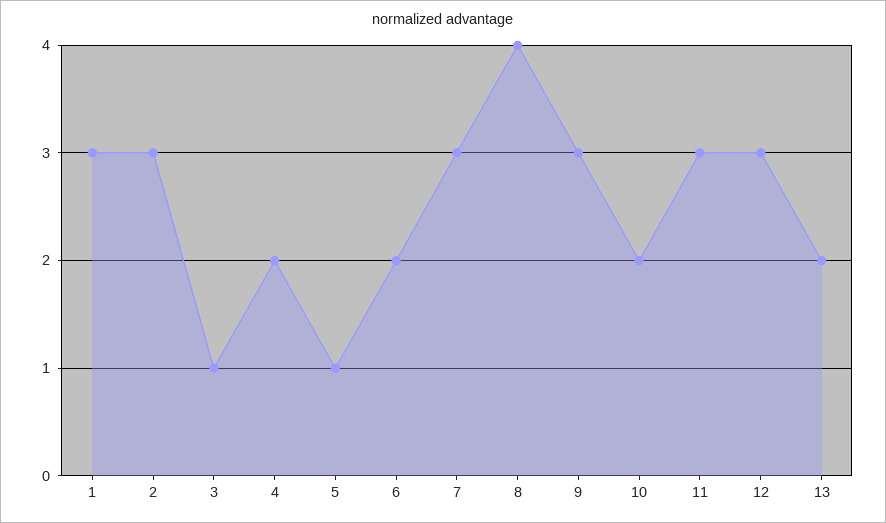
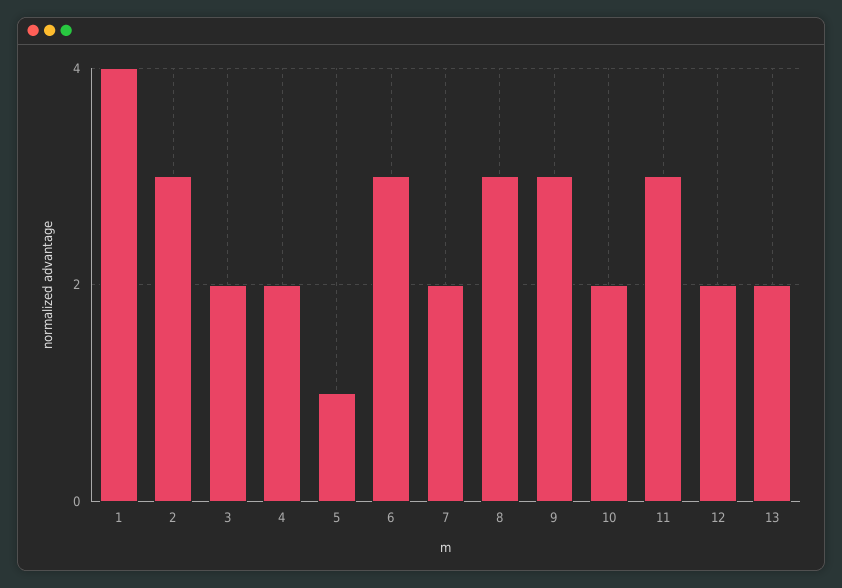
1: 3 -> 4
3: 1 -> 2
6: 2 -> 3
7: 3 -> 2
8: 4 -> 3
12: 3 -> 2

